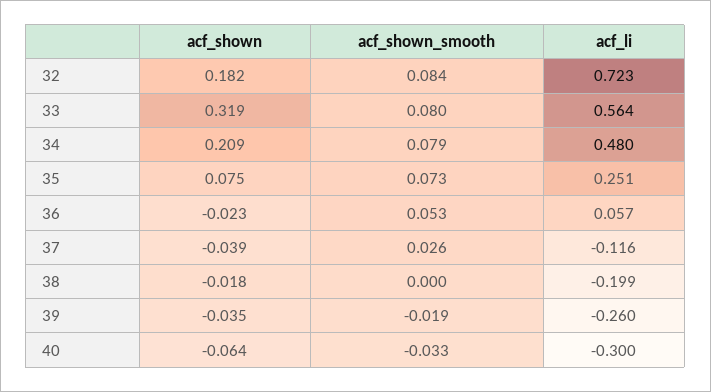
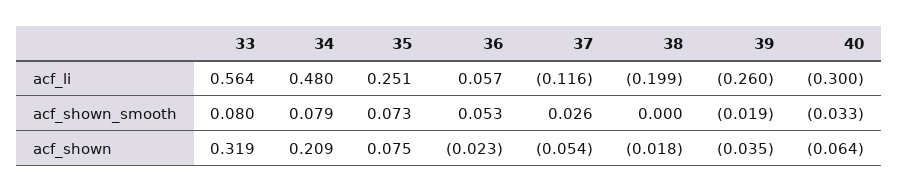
acf_shown, 32: 0.182 -> none
acf_shown_smooth, 32: 0.084 -> none
acf_li, 32: 0.723 -> none
acf_shown, 37: -0.039 -> -0.054

